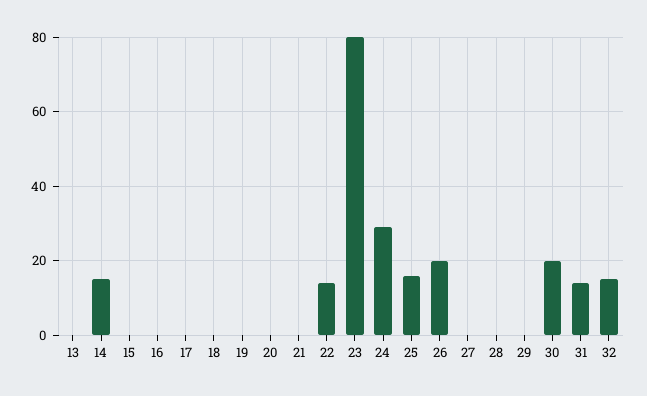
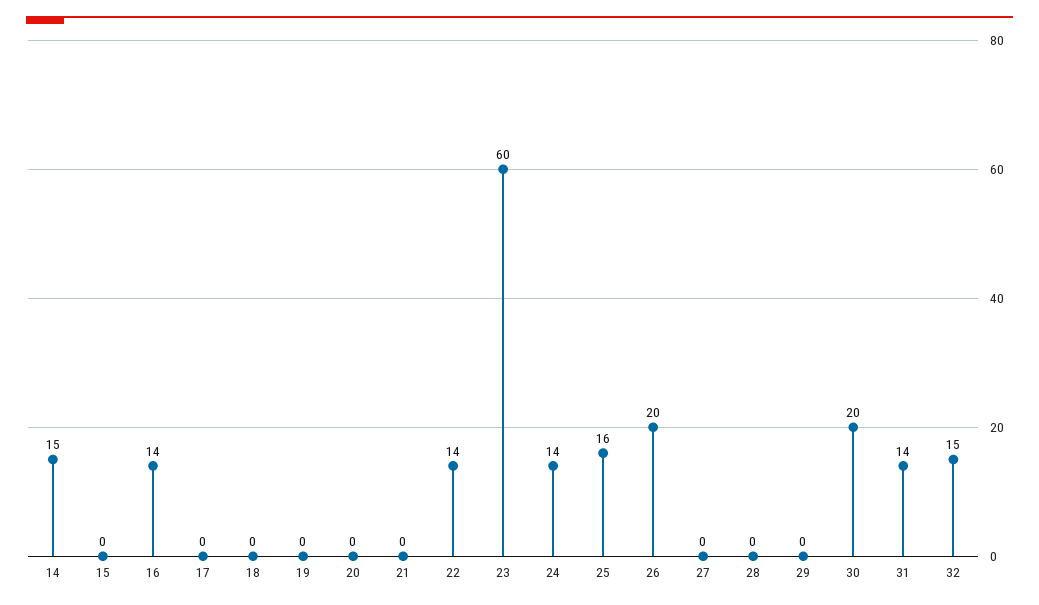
13: 0 -> none
16: 0 -> 14
23: 80 -> 60
24: 30 -> 14

